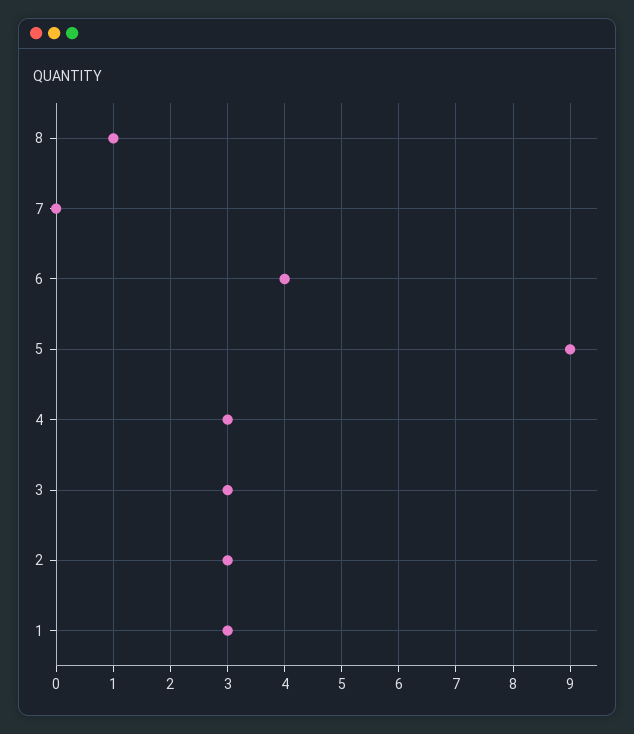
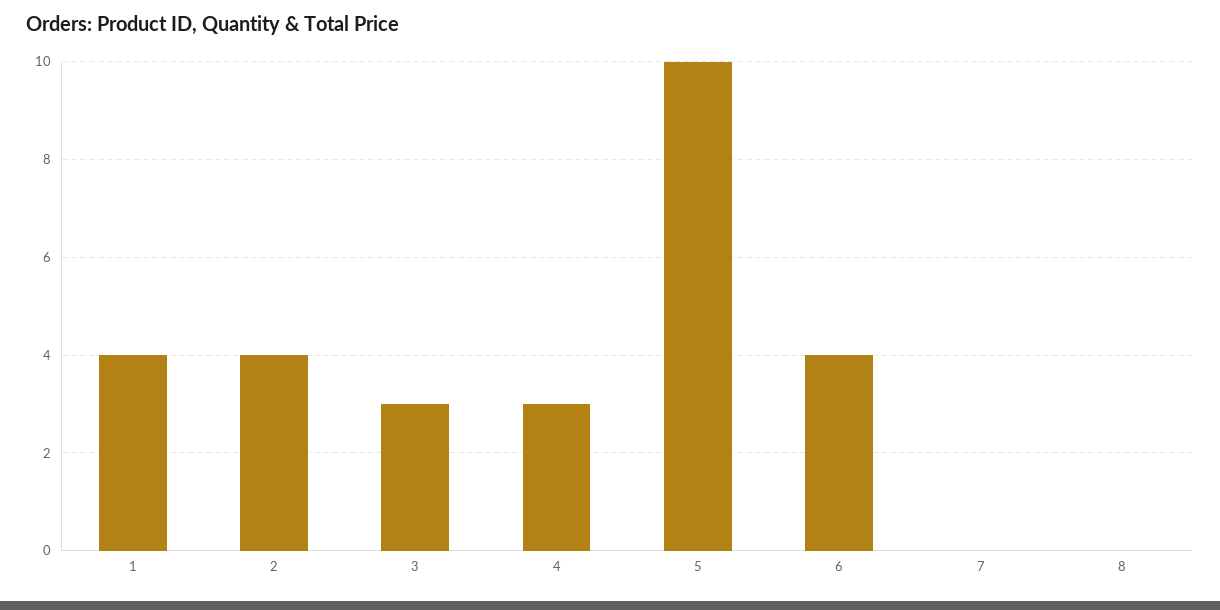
8: 1 -> 0
5: 9 -> 10
2: 3 -> 4
1: 3 -> 4

